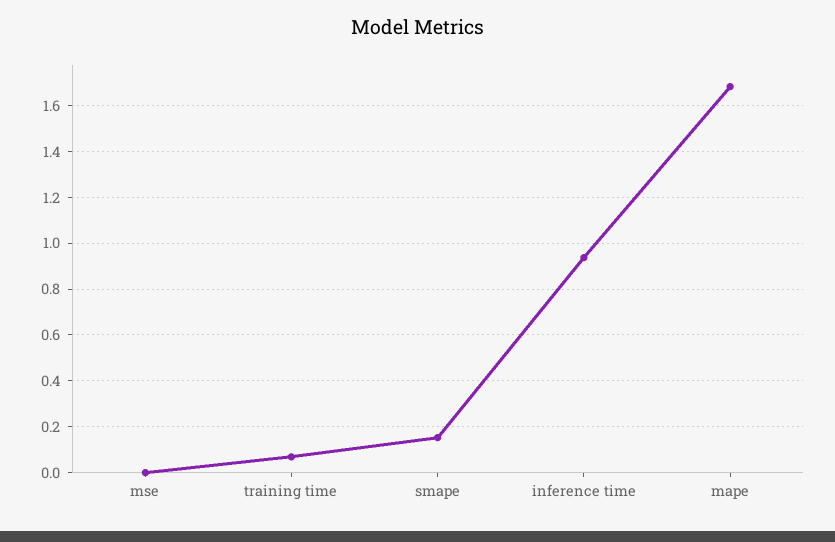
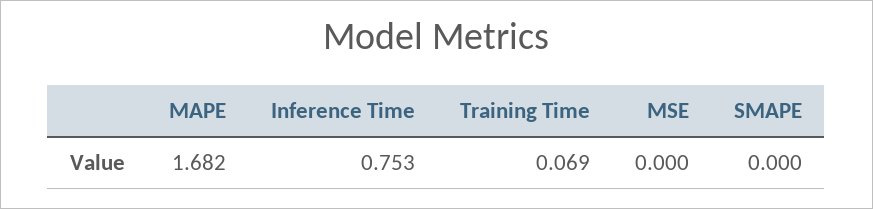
smape: 0.15 -> 0
inference time: 0.95 -> 0.753

